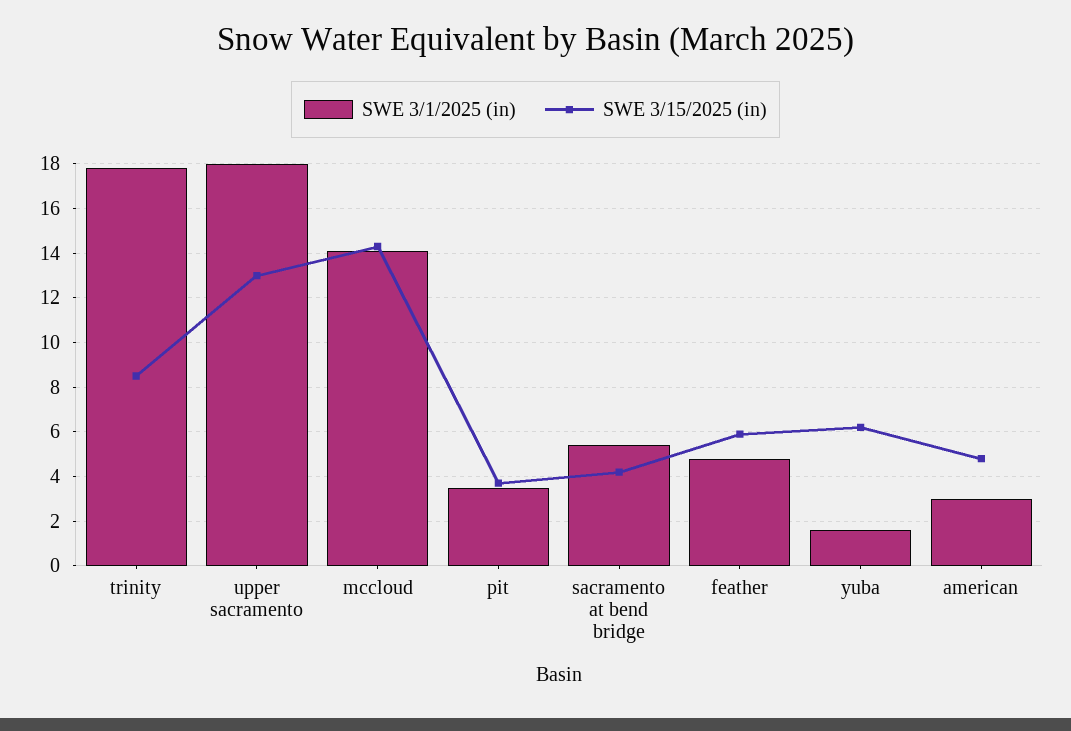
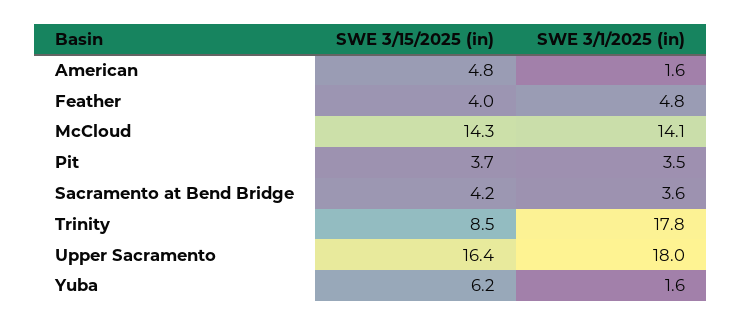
SWE 3/15/2025 (in), upper sacramento: 13 -> 16.4
SWE 3/1/2025 (in), sacramento at bend bridge: 5.5 -> 3.6
SWE 3/15/2025 (in), feather: 6 -> 4
SWE 3/1/2025 (in), american: 3 -> 1.6

